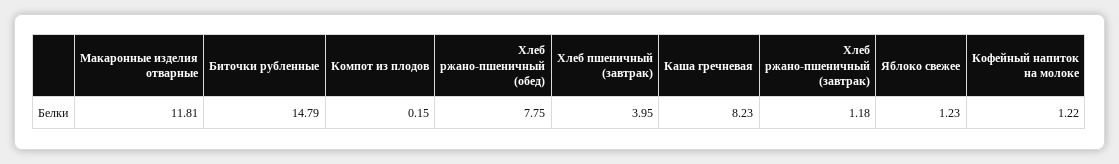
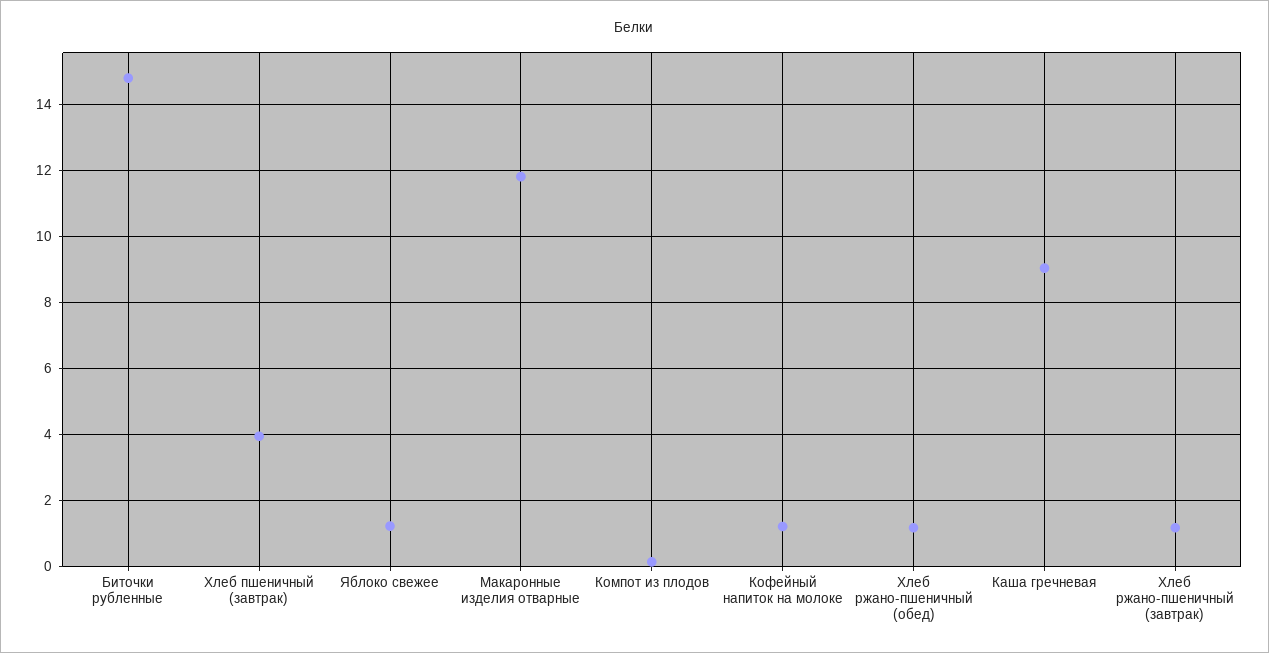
Хлеб ржано-пшеничный (обед): 7.75 -> 1.2
Каша гречневая: 8.23 -> 9

